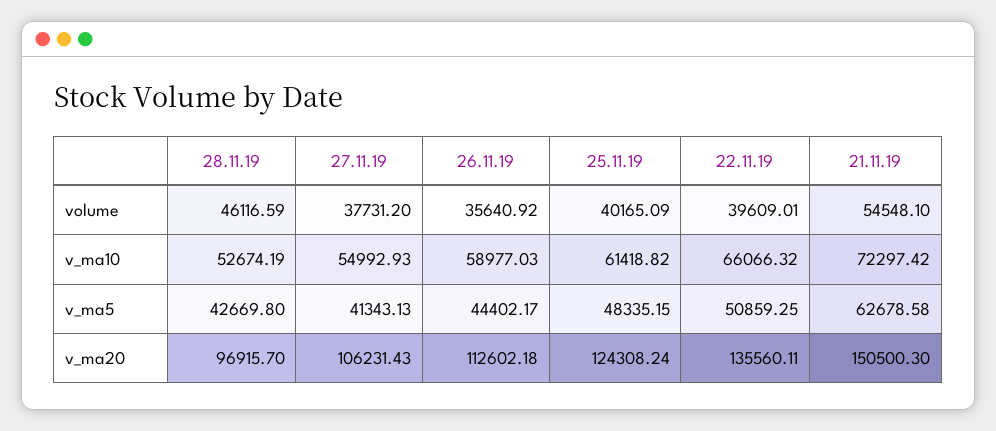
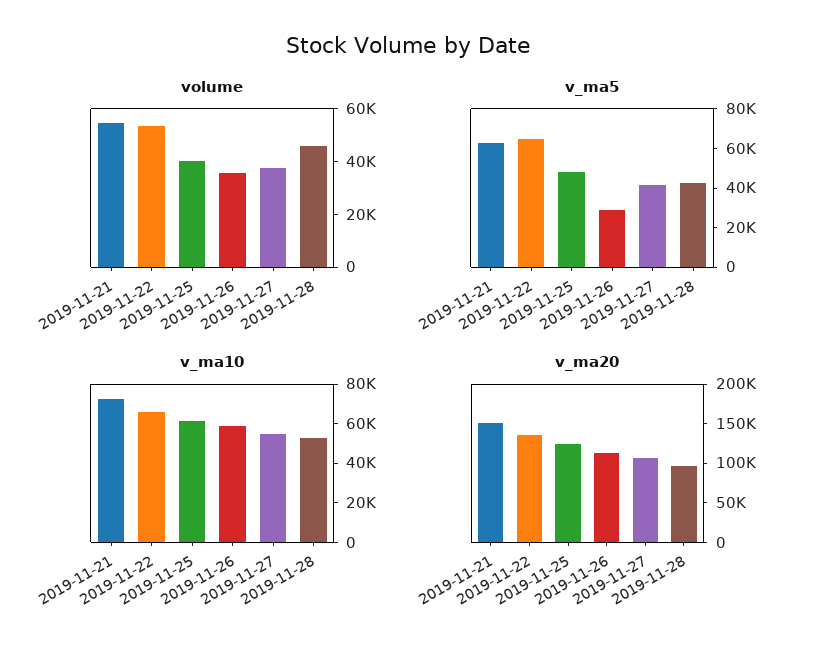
volume, 22.11.19: 39609.01 -> 55000
v_ma5, 26.11.19: 44402.17 -> 30000
v_ma5, 22.11.19: 50859.25 -> 65000

